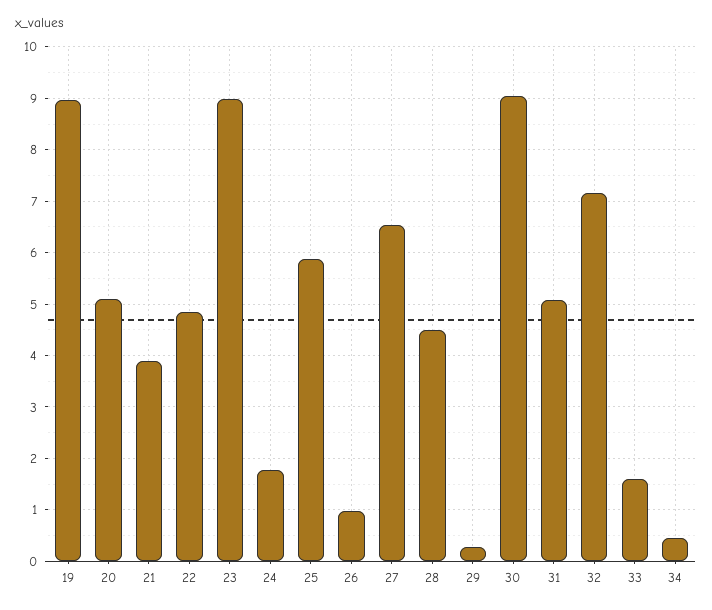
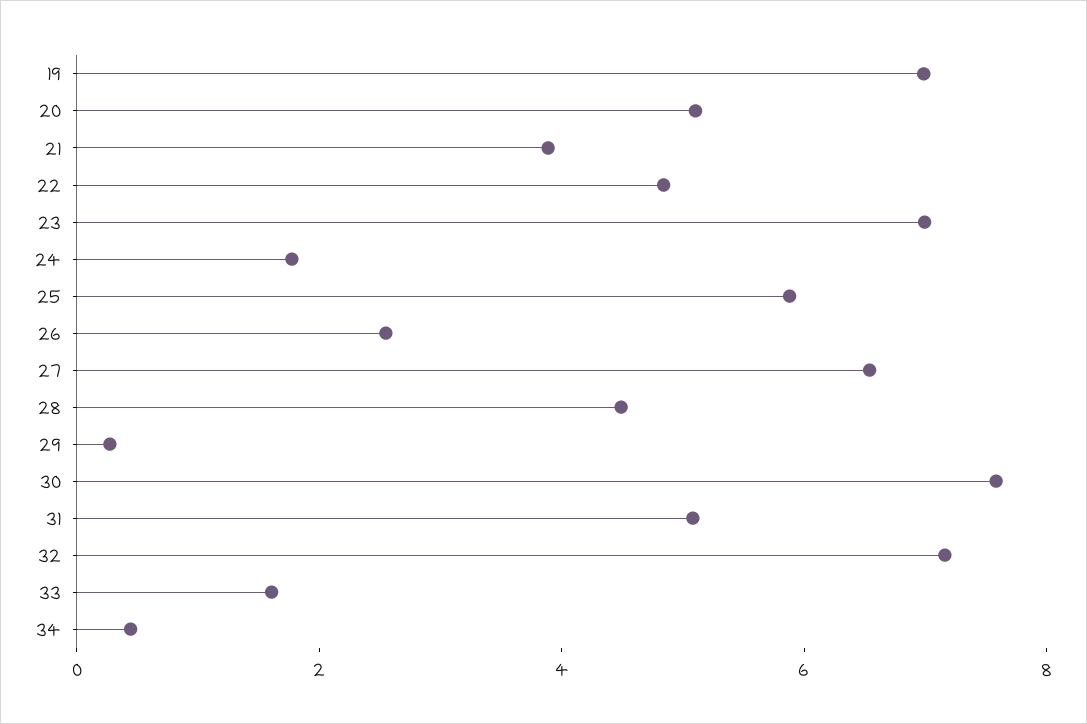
19: 9 -> 7
23: 9 -> 7
26: 1 -> 2.5
30: 9 -> 7.5

